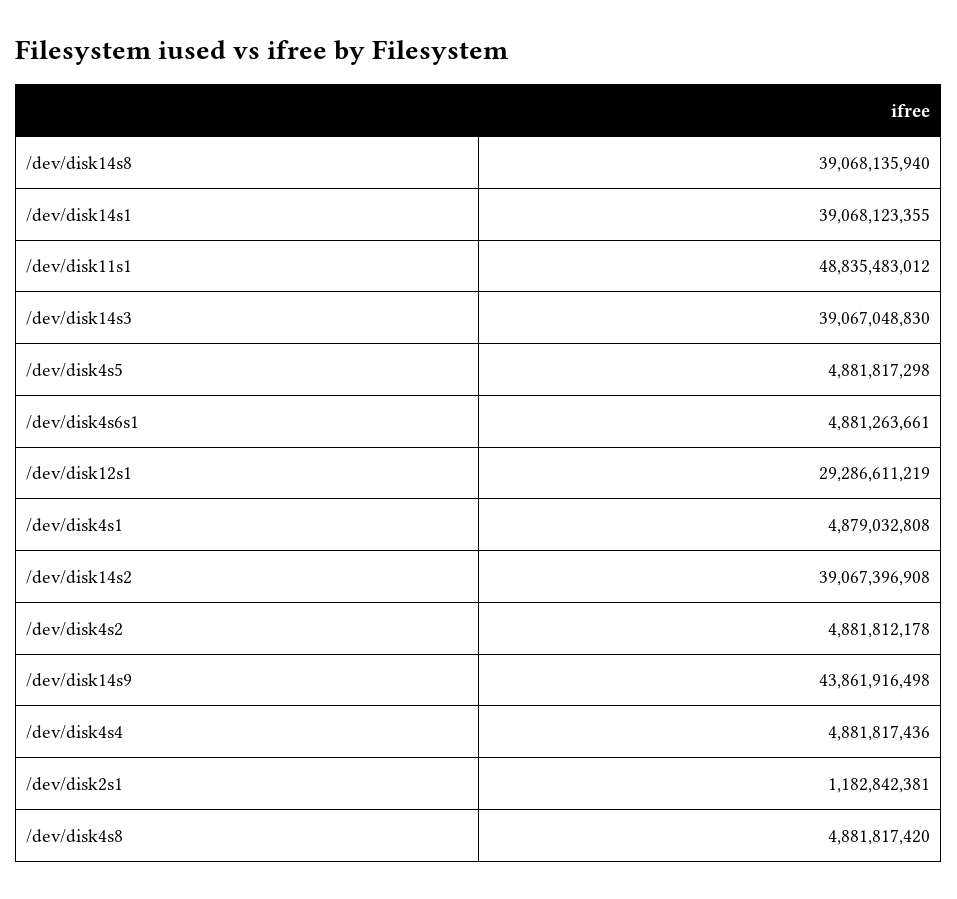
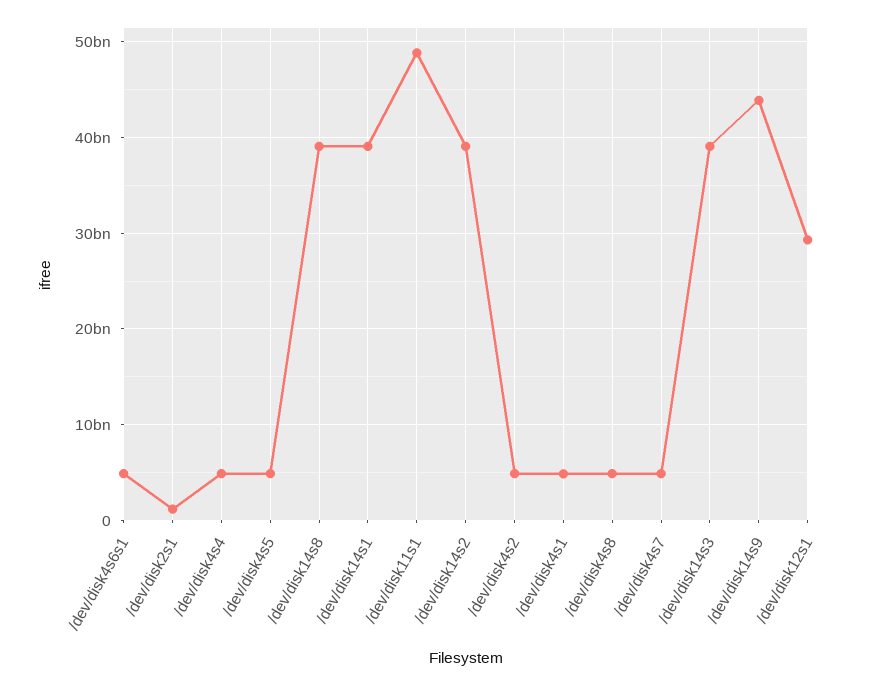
/dev/disk4s7: none -> 5000000000

